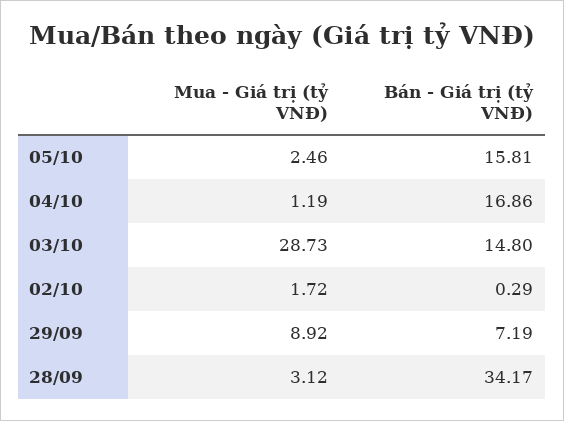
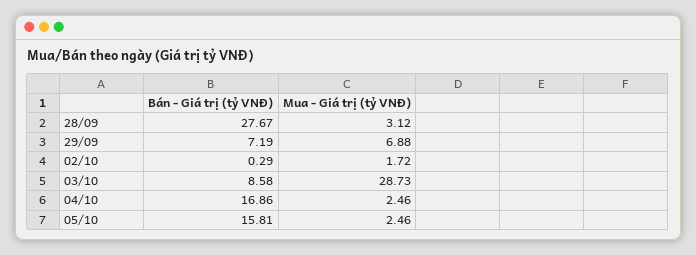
Mua - Giá trị (tỷ VNĐ), 04/10: 1.19 -> 2.46
Bán - Giá trị (tỷ VNĐ), 03/10: 14.8 -> 8.58
Mua - Giá trị (tỷ VNĐ), 29/09: 8.92 -> 6.88
Bán - Giá trị (tỷ VNĐ), 28/09: 34.17 -> 27.67

